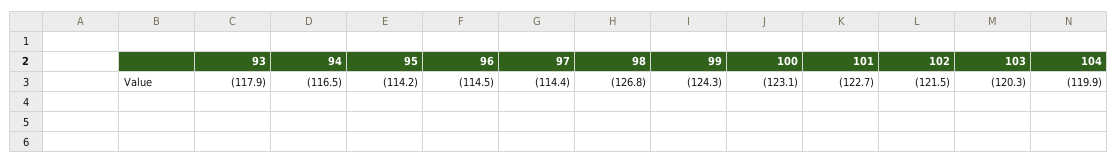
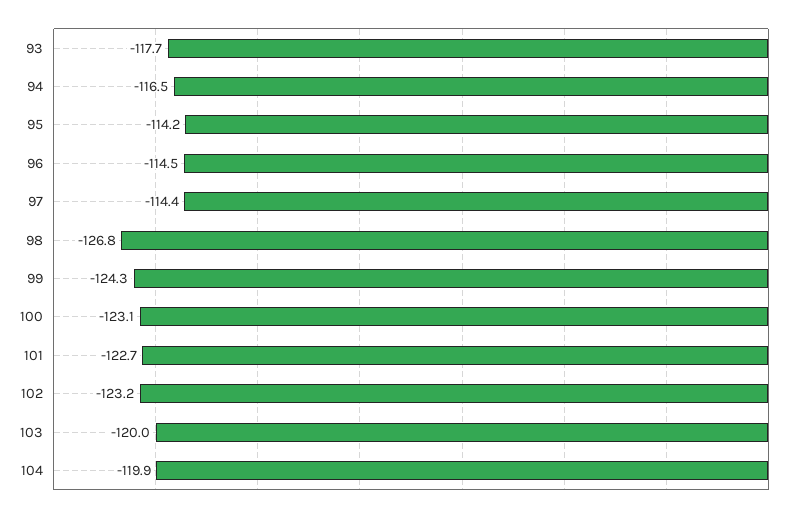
93: -117.9 -> -117.7
102: -121.5 -> -123.2
103: -120.3 -> -120

